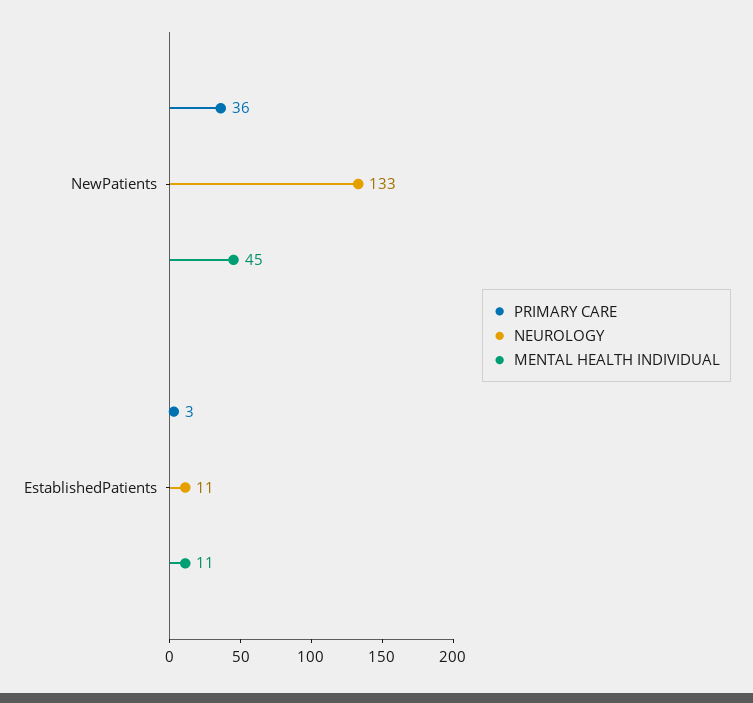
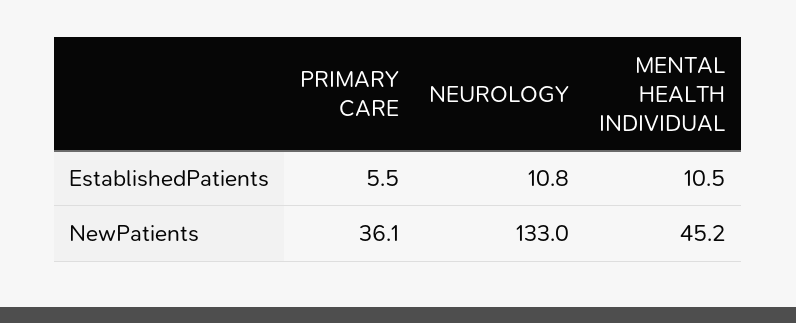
PRIMARY CARE, EstablishedPatients: 3 -> 5.5

